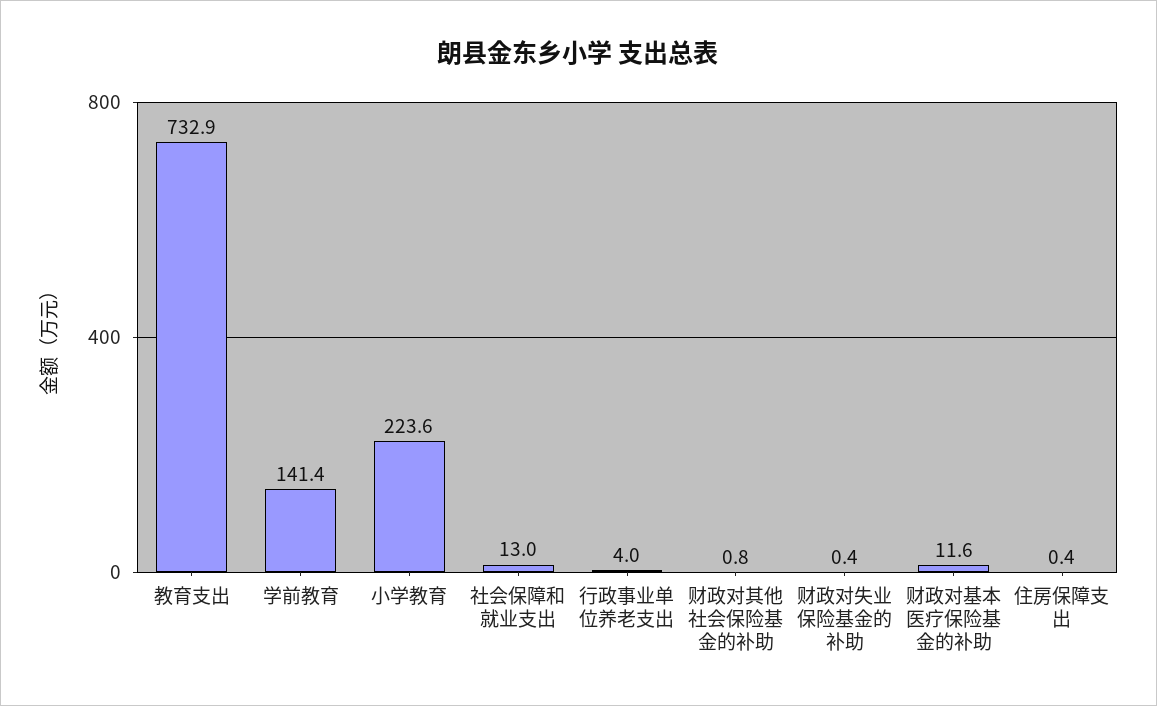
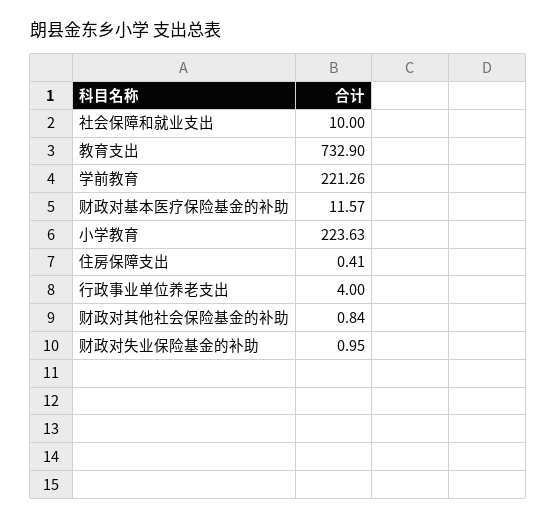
学前教育: 141.4 -> 221.26
社会保障和就业支出: 13 -> 10
财政对失业保险基金的补助: 0.4 -> 0.95

